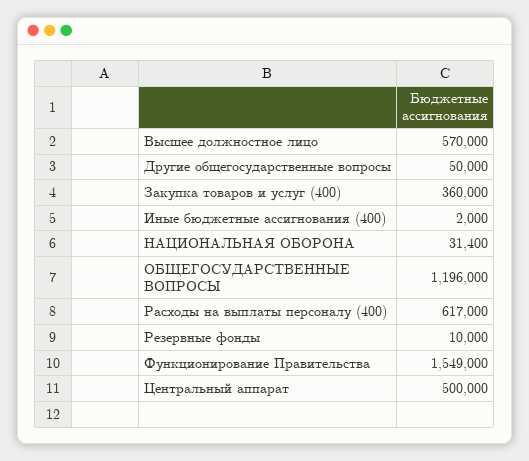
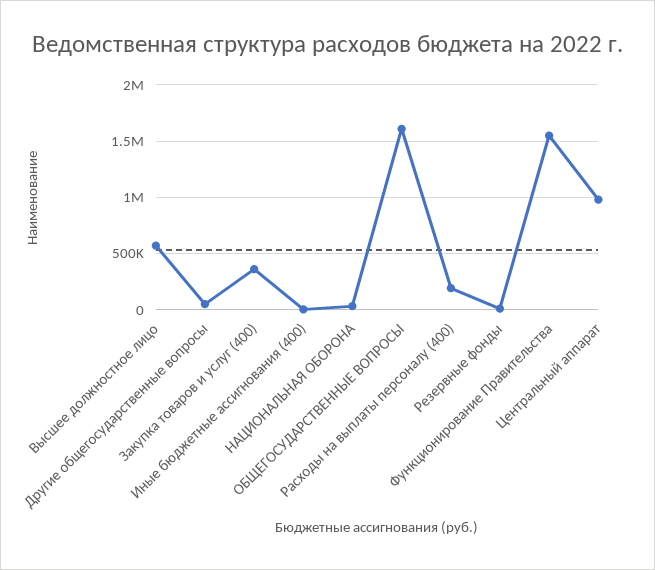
ОБЩЕГОСУДАРСТВЕННЫЕ ВОПРОСЫ: 1196000 -> 1600000
Расходы на выплаты персоналу (400): 617000 -> 200000
Центральный аппарат: 500000 -> 1000000

